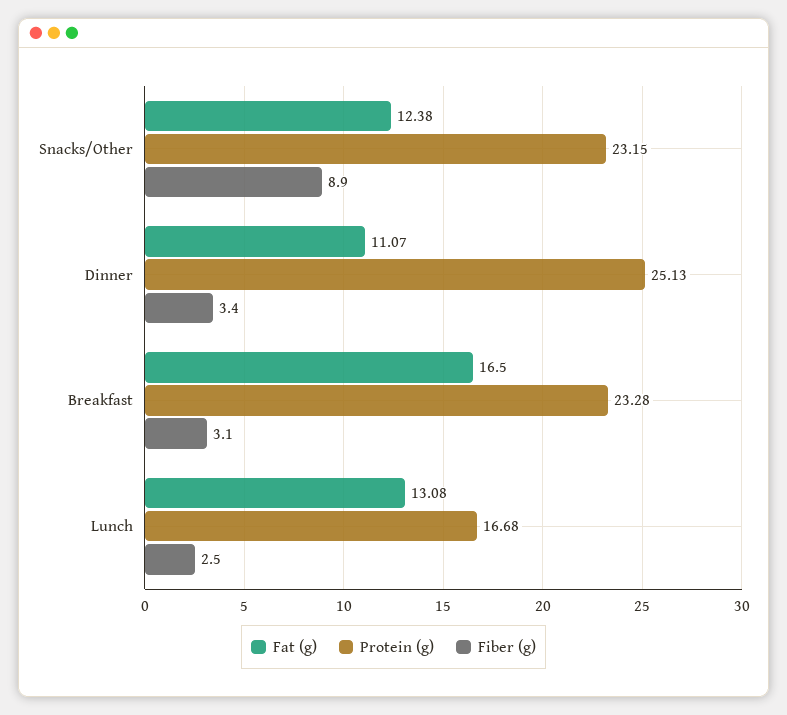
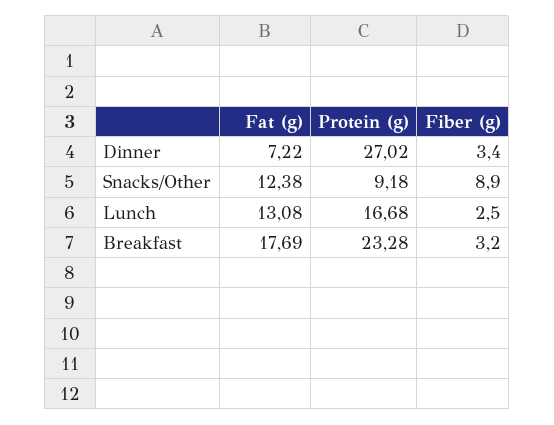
Protein (g), Snacks/Other: 23.15 -> 9.18
Fat (g), Dinner: 11.07 -> 7.22
Protein (g), Dinner: 25.13 -> 27.02
Fat (g), Breakfast: 16.5 -> 17.69
Fiber (g), Breakfast: 3.1 -> 3.2

